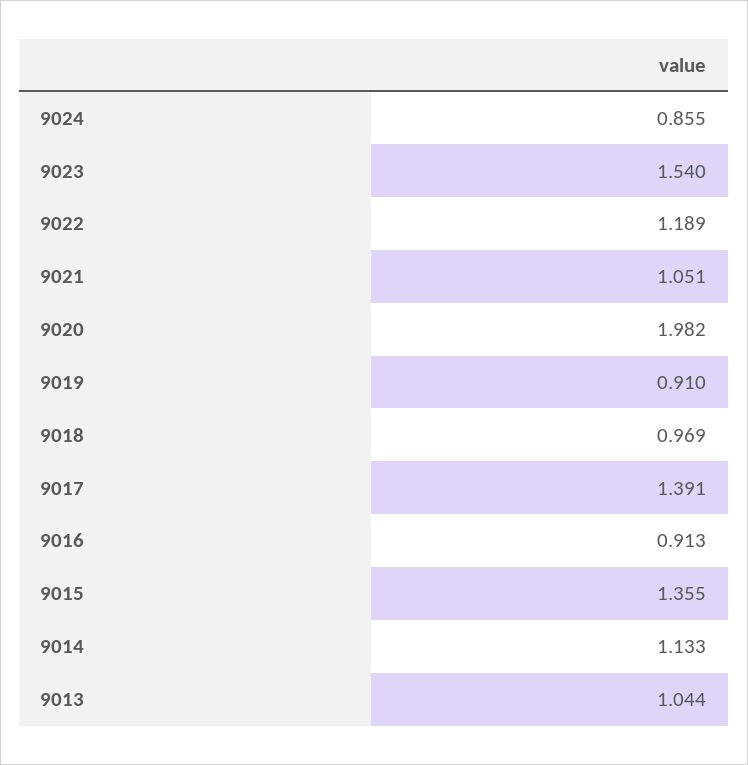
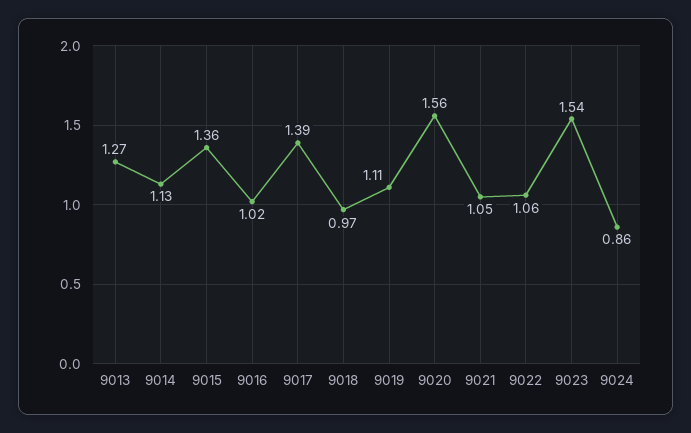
9022: 1.189 -> 1.06
9020: 1.982 -> 1.56
9019: 0.91 -> 1.11
9016: 0.913 -> 1.02
9013: 1.044 -> 1.27

